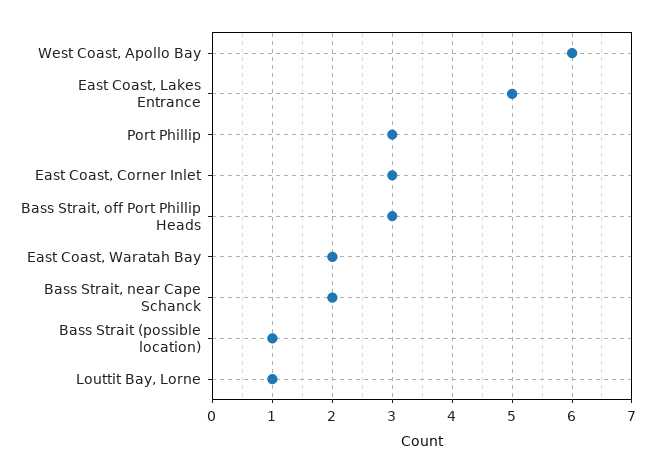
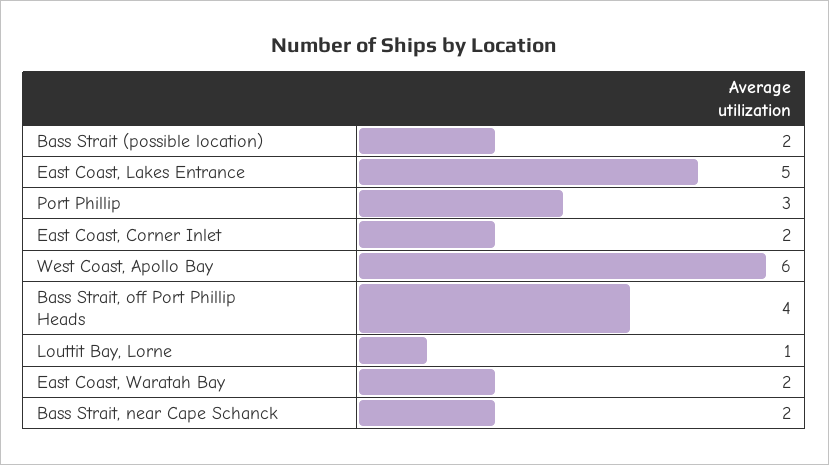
East Coast, Corner Inlet: 3 -> 2
Bass Strait, off Port Phillip Heads: 3 -> 4
Bass Strait (possible location): 1 -> 2

